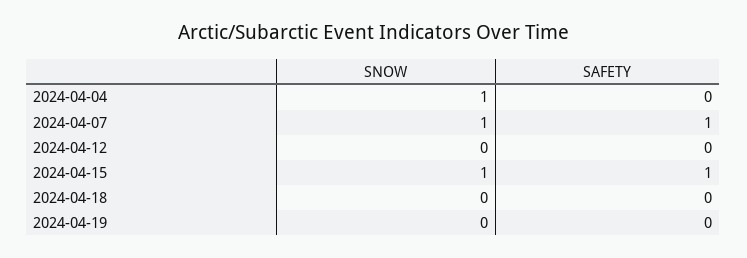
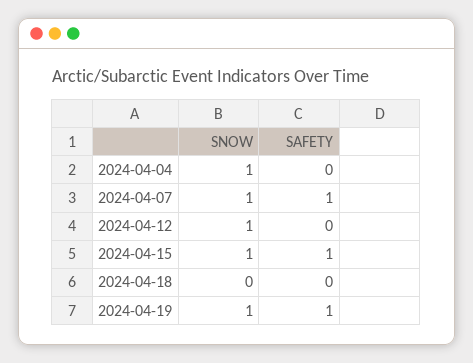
SNOW, 2024-04-12: 0 -> 1
SNOW, 2024-04-19: 0 -> 1
SAFETY, 2024-04-19: 0 -> 1

